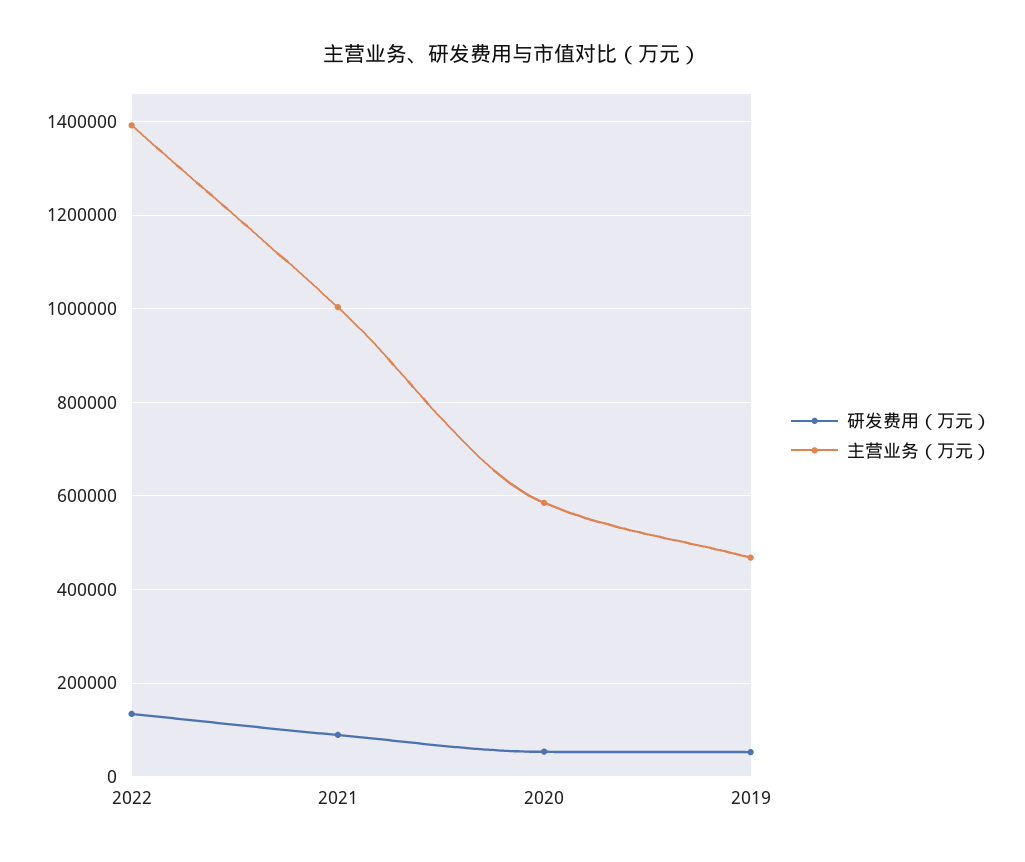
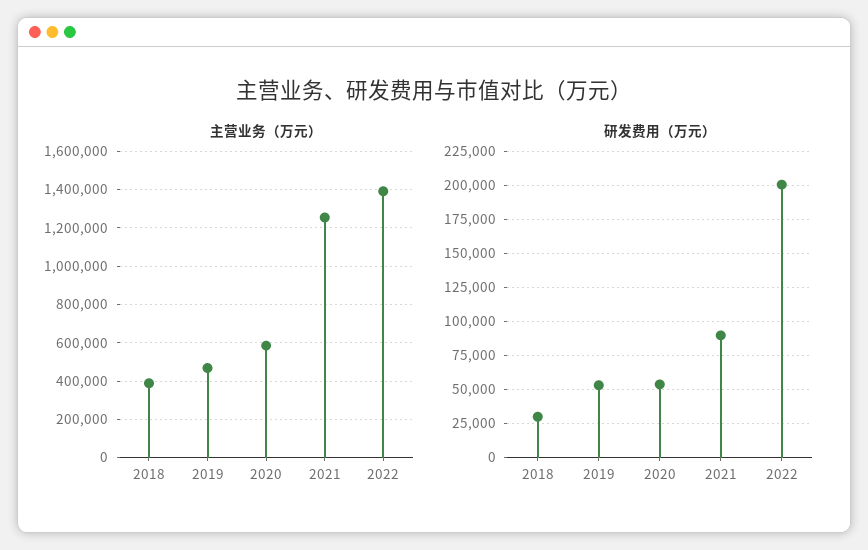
研发费用（万元）, 2022: 140000 -> 200000
主营业务（万元）, 2021: 1000000 -> 1250000
主营业务（万元）, 2018: none -> 400000
研发费用（万元）, 2018: none -> 30000

